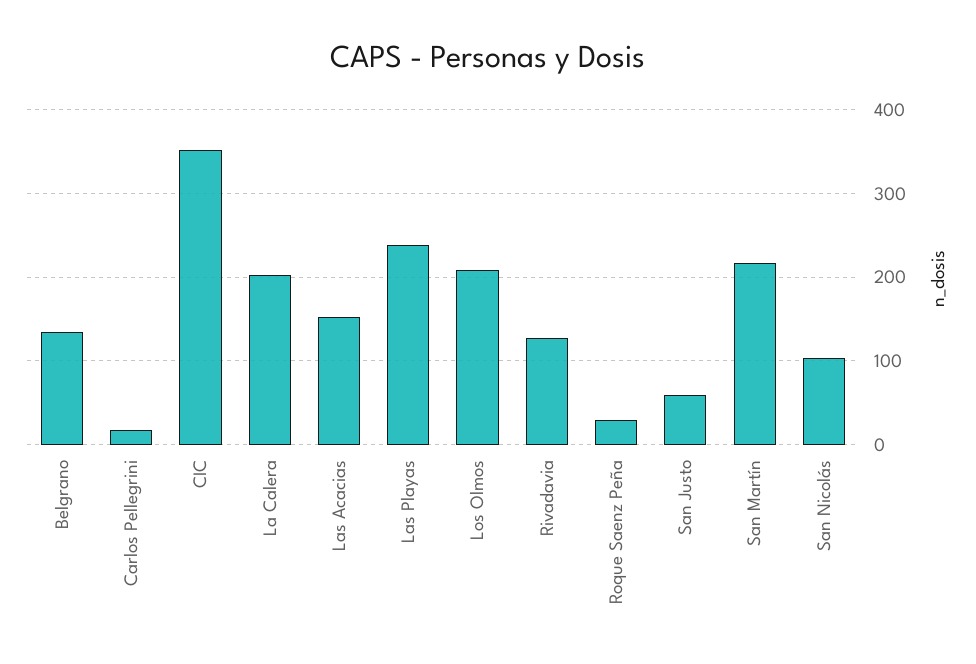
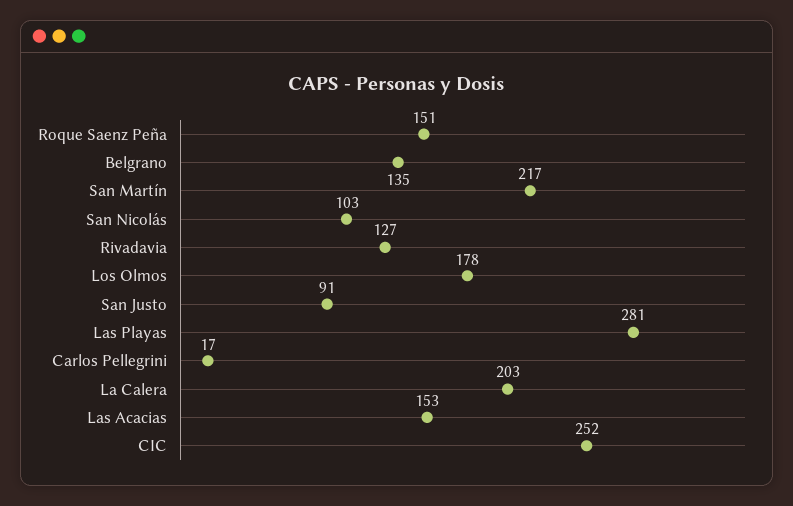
CIC: 350 -> 252
Las Playas: 240 -> 281
Los Olmos: 210 -> 178
Roque Saenz Peña: 30 -> 151
San Justo: 60 -> 91

